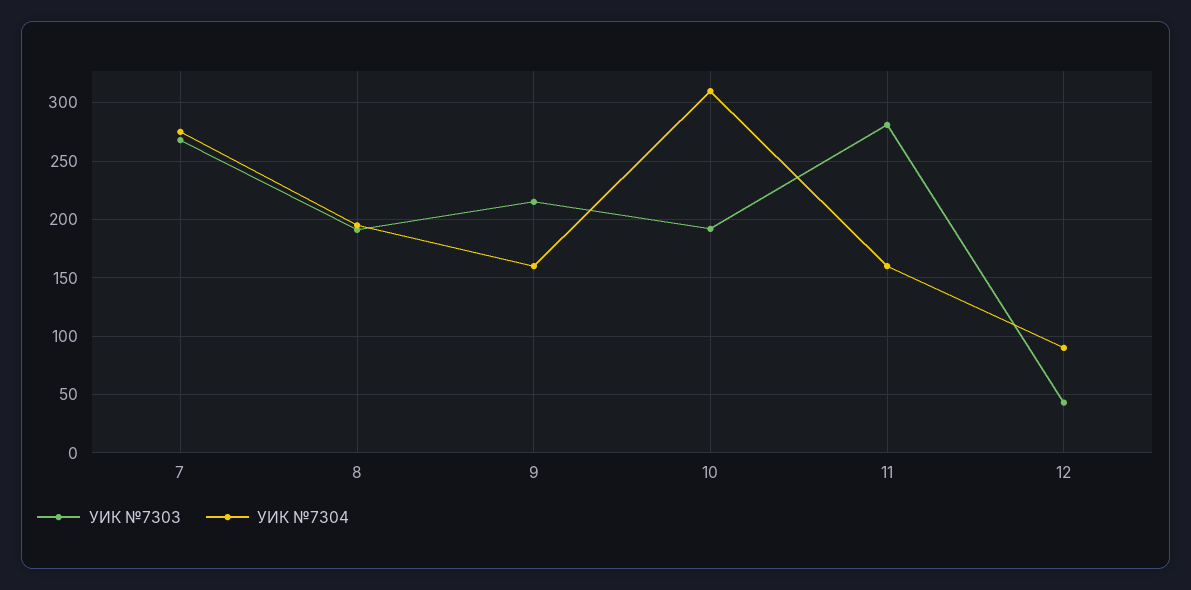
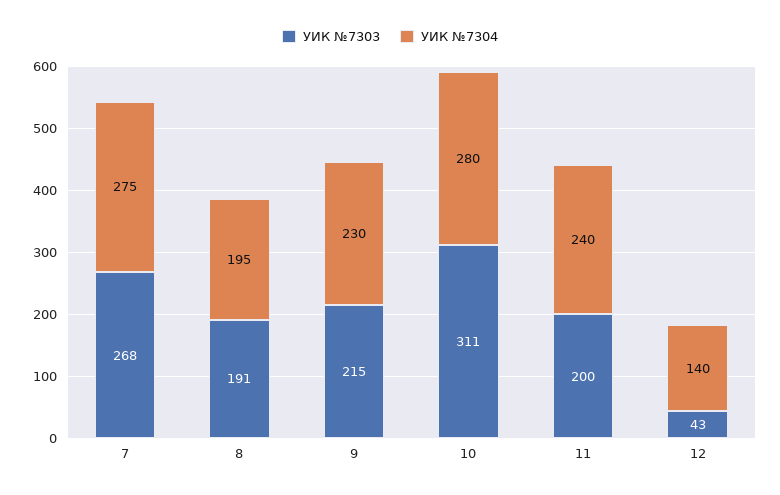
УИК №7304, 9: 160 -> 230
УИК №7303, 10: 190 -> 311
УИК №7304, 10: 310 -> 280
УИК №7303, 11: 280 -> 200
УИК №7304, 11: 160 -> 240
УИК №7304, 12: 90 -> 140

